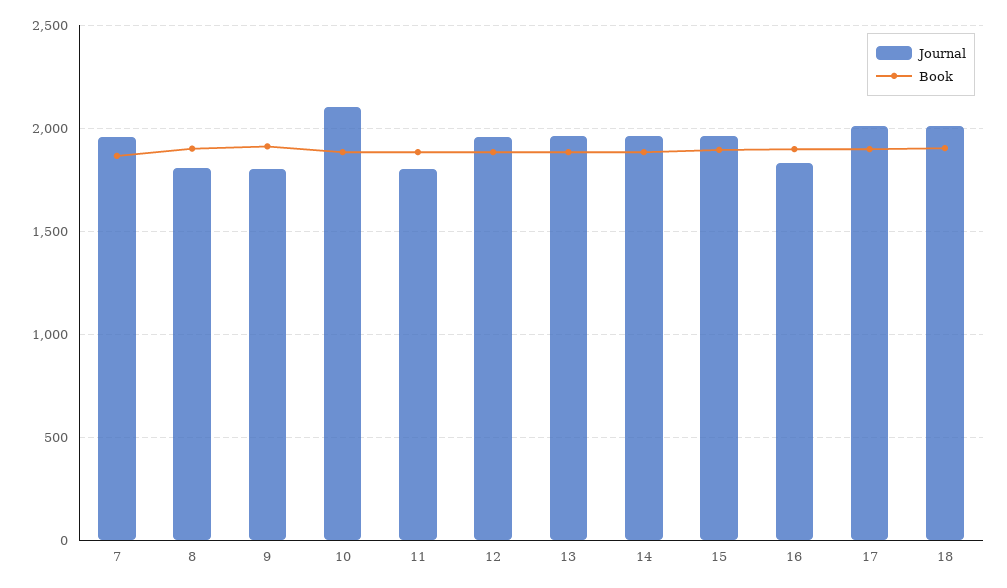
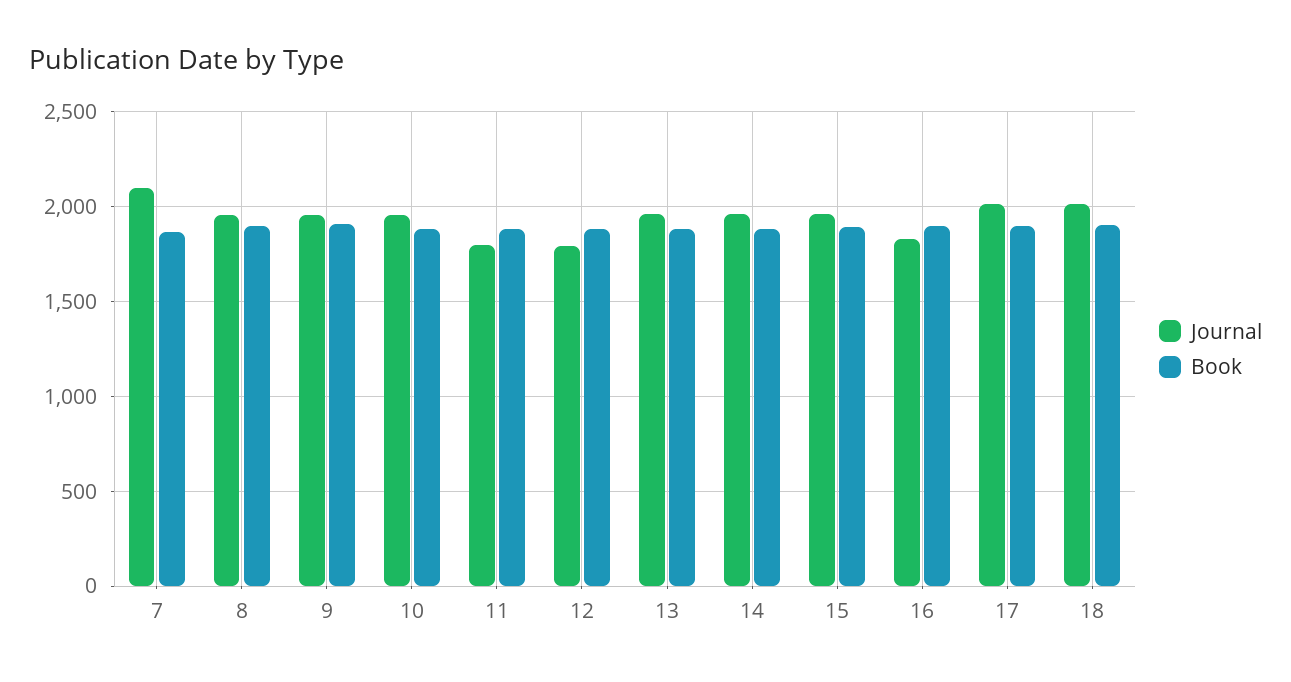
Journal, 7: 1950 -> 2100
Journal, 8: 1800 -> 1950
Journal, 9: 1800 -> 1950
Journal, 10: 2100 -> 1950
Journal, 12: 1950 -> 1800

